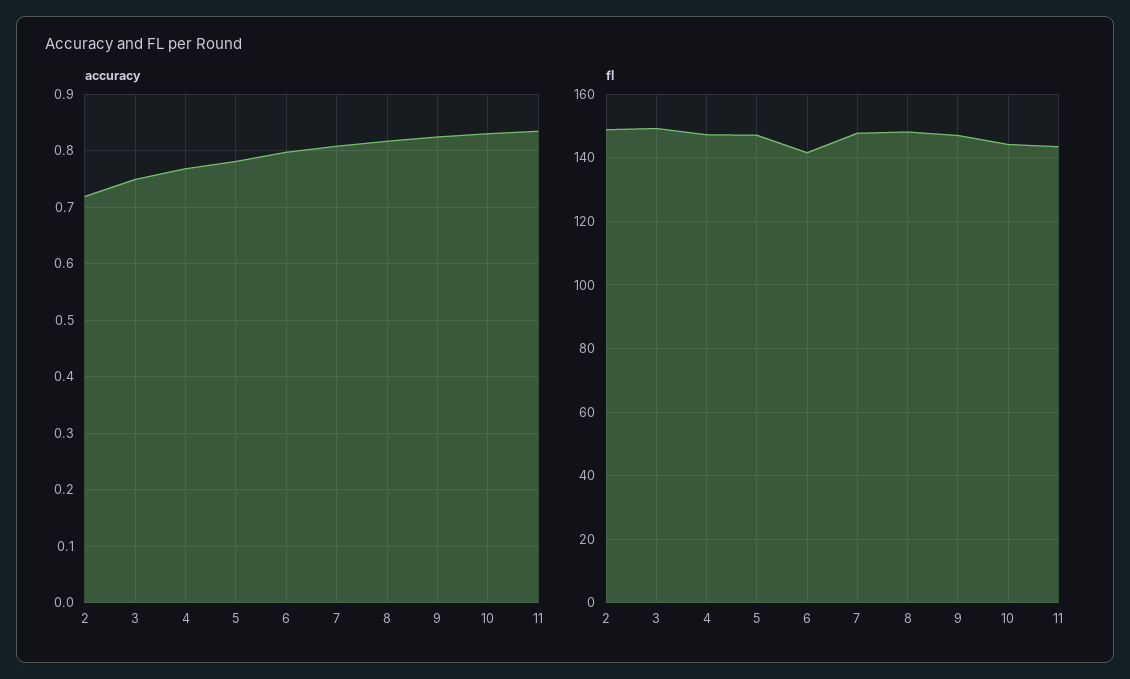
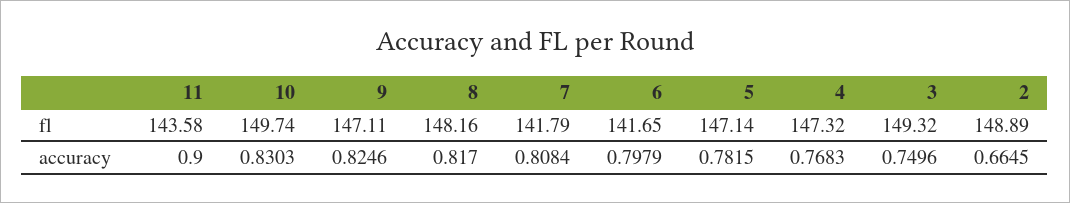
accuracy, 2: 0.72 -> 0.6645
accuracy, 11: 0.84 -> 0.9
fl, 7: 148 -> 141.79
fl, 10: 144 -> 149.74

